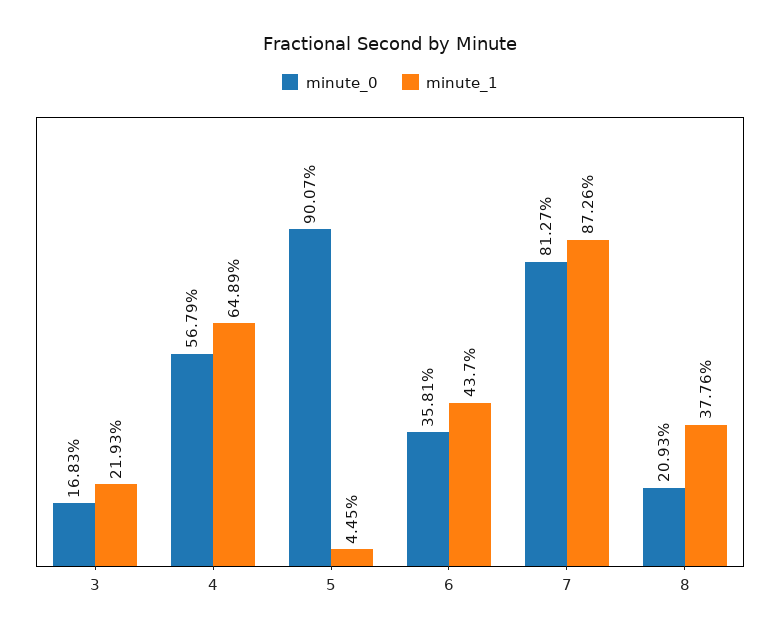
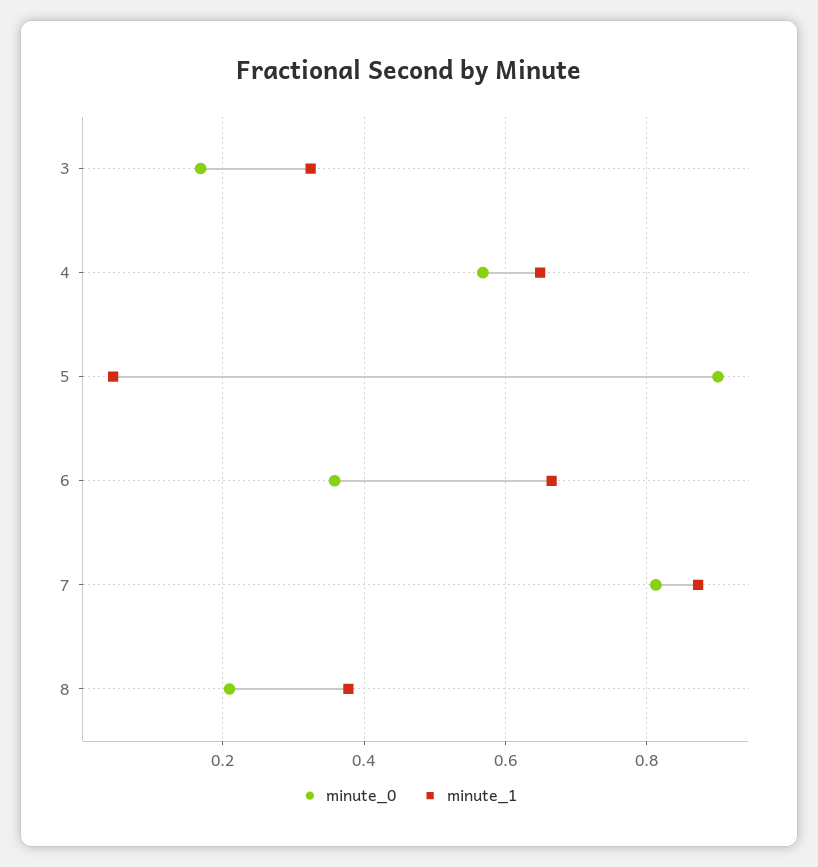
minute_1, 3: 0.2193 -> 0.32
minute_1, 6: 0.437 -> 0.66

